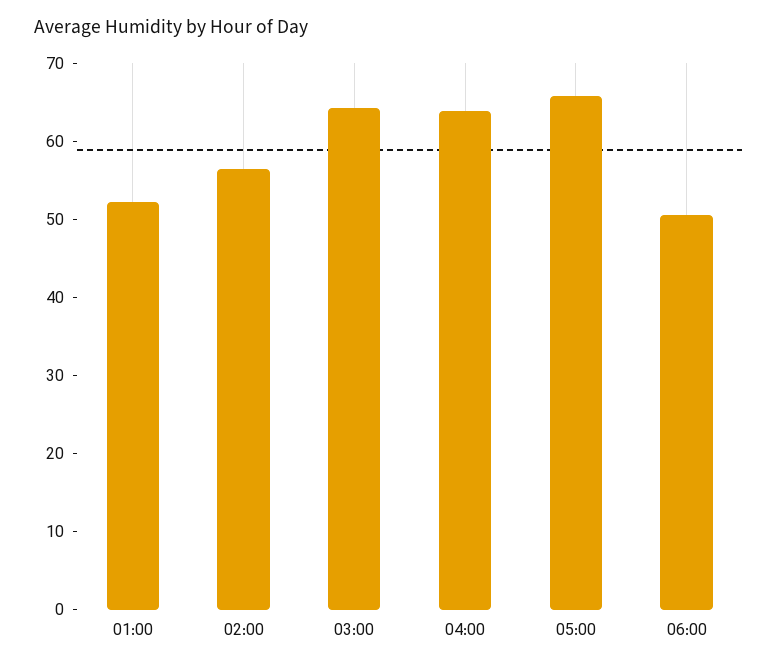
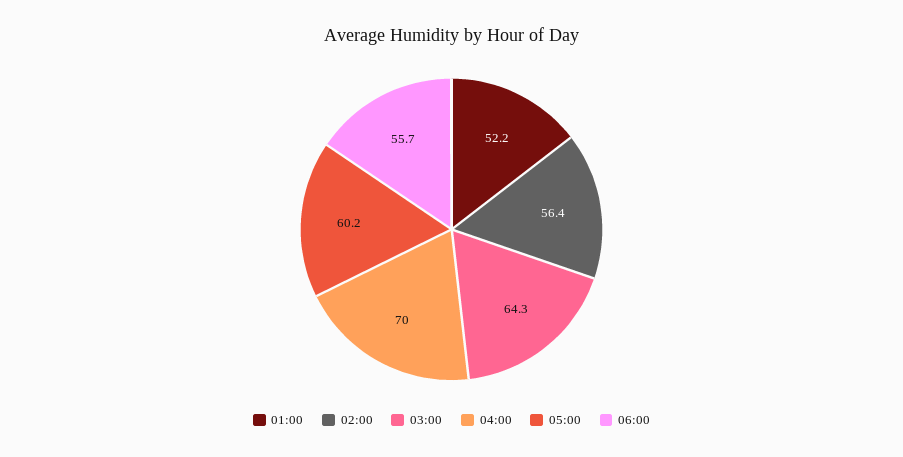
04:00: 64 -> 70
05:00: 66 -> 60.2
06:00: 50 -> 55.7

